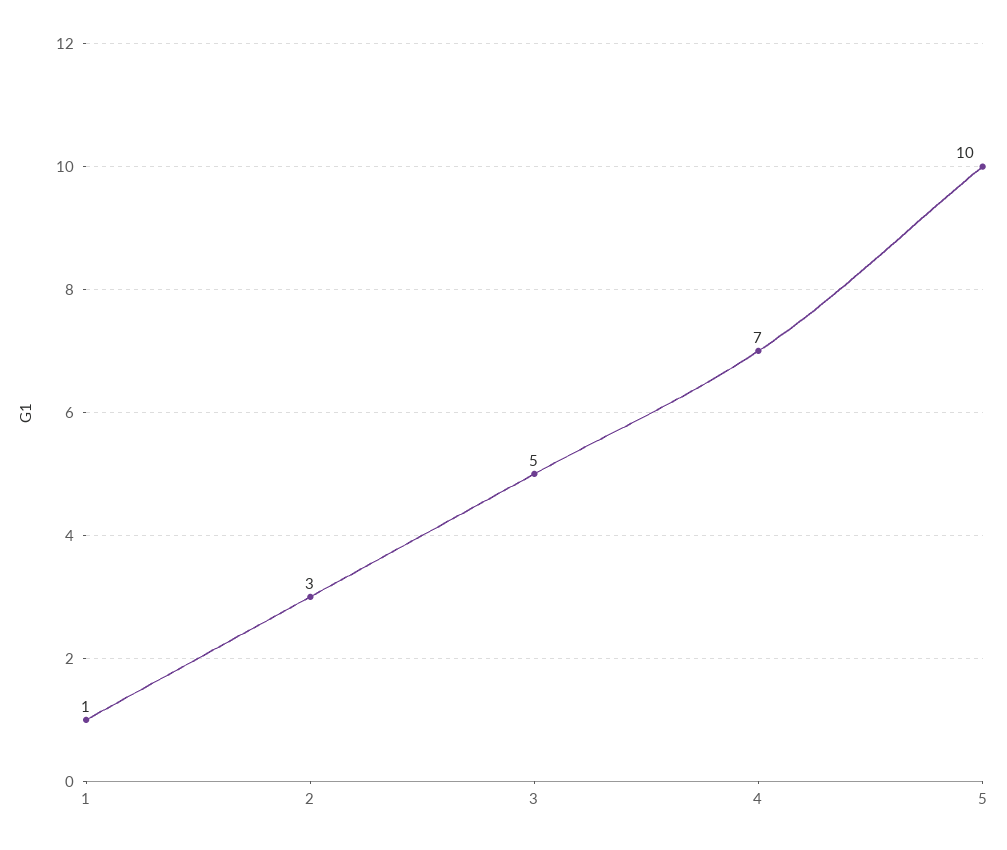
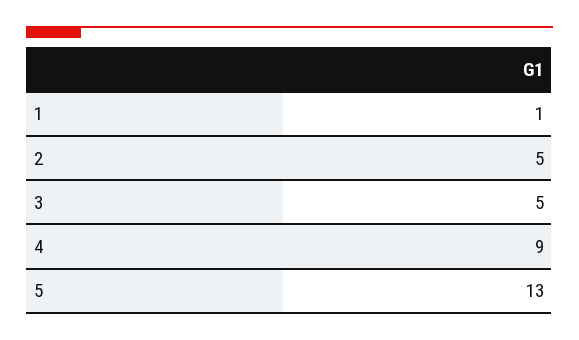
2: 3 -> 5
4: 7 -> 9
5: 10 -> 13

